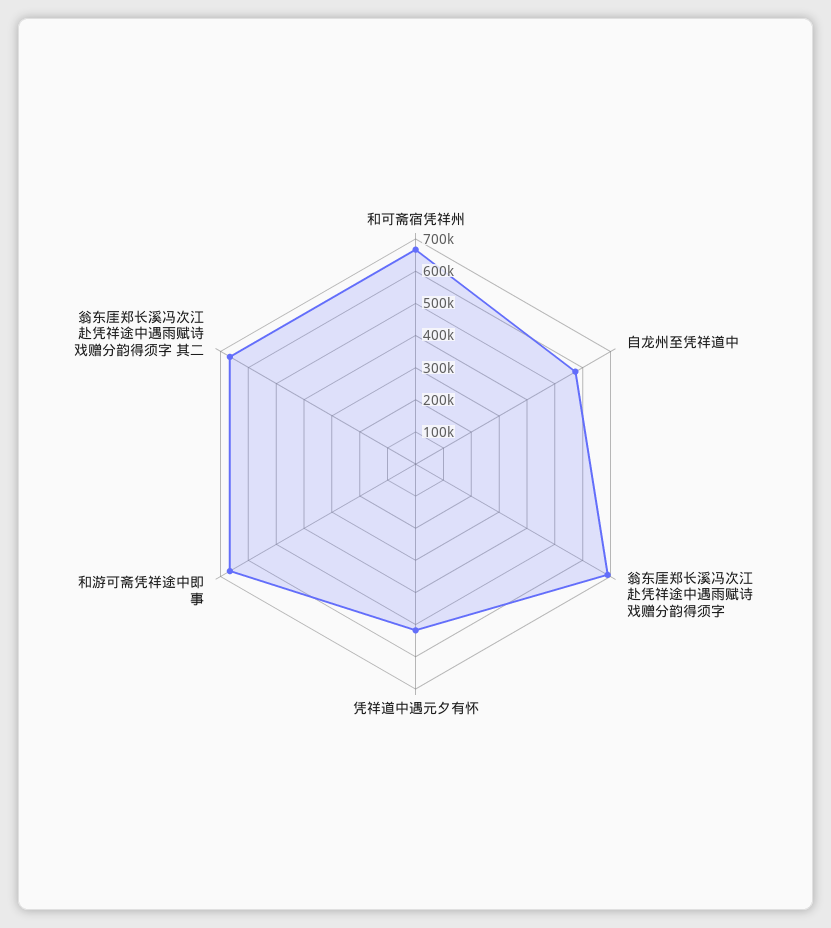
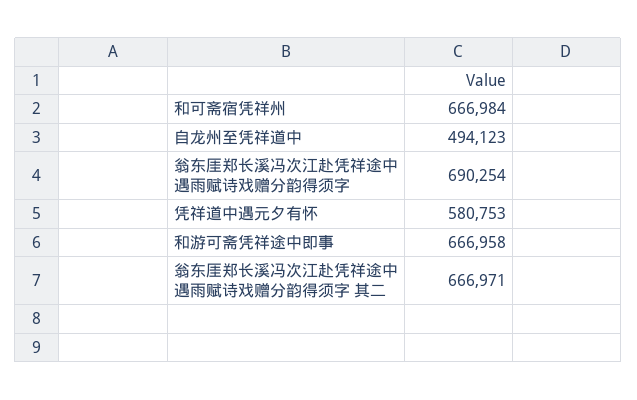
自龙州至凭祥道中: 575000 -> 494123
凭祥道中遇元夕有怀: 525000 -> 580753

